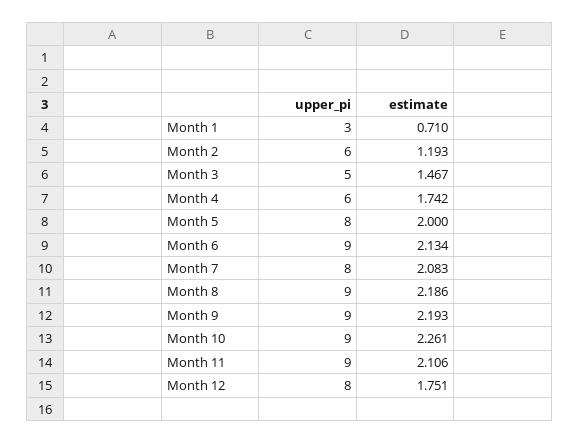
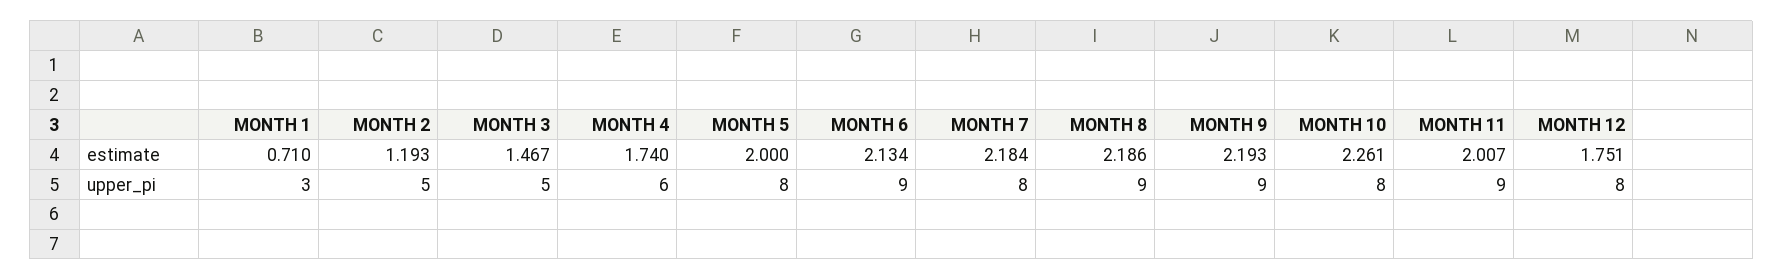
upper_pi, Month 2: 6 -> 5
estimate, Month 4: 1.742 -> 1.74
estimate, Month 7: 2.083 -> 2.184
upper_pi, Month 10: 9 -> 8
estimate, Month 11: 2.106 -> 2.007

